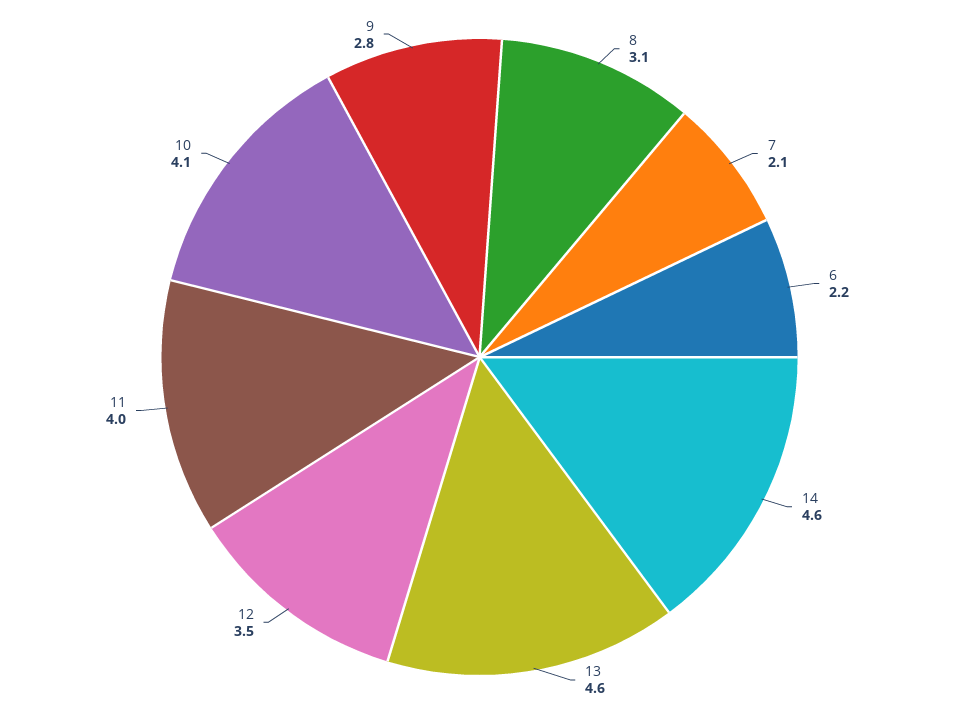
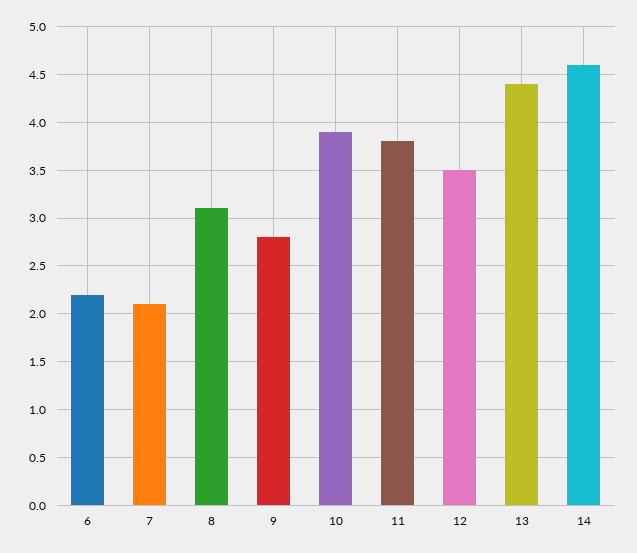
13: 4.6 -> 4.4
11: 4 -> 3.8
10: 4.1 -> 3.9

